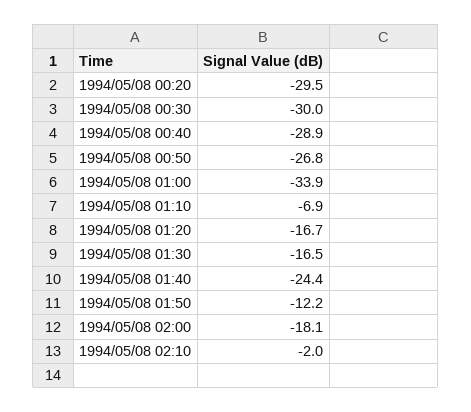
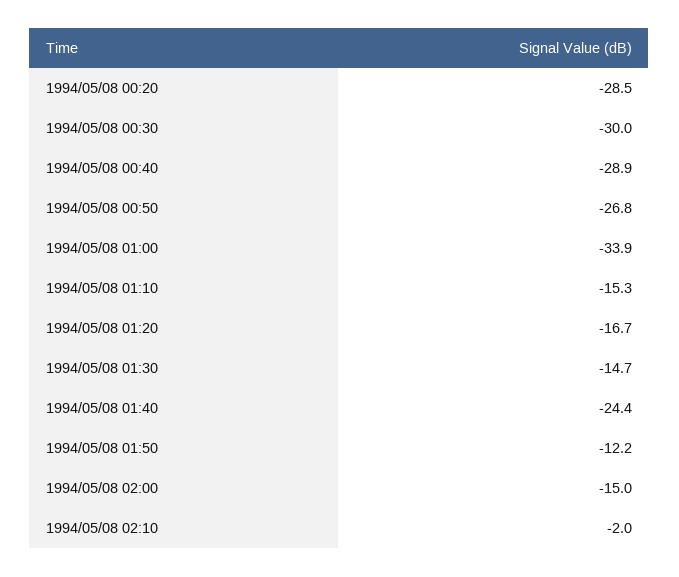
1994/05/08 00:20: -29.5 -> -28.5
1994/05/08 01:10: -6.9 -> -15.3
1994/05/08 01:30: -16.5 -> -14.7
1994/05/08 02:00: -18.1 -> -15

